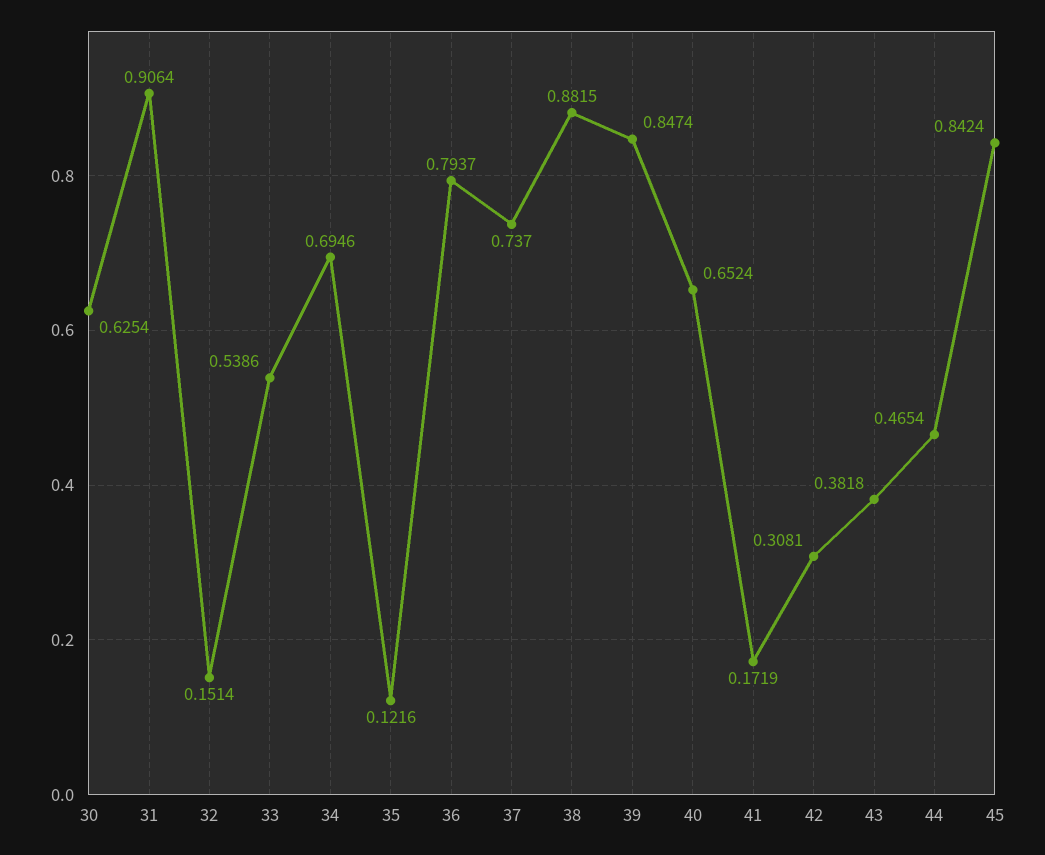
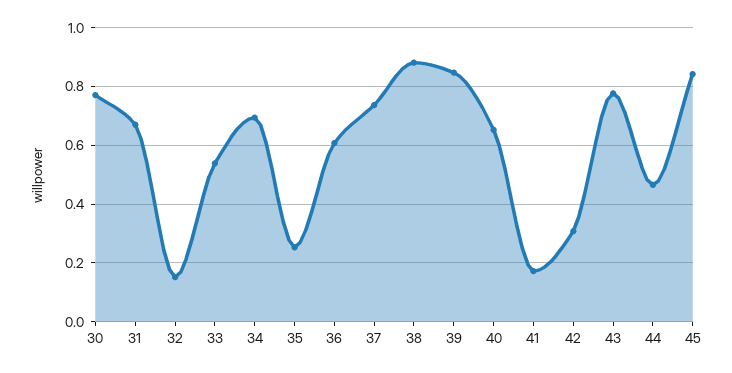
30: 0.6254 -> 0.775
31: 0.9064 -> 0.675
35: 0.1216 -> 0.25
36: 0.7937 -> 0.6
43: 0.3818 -> 0.775

